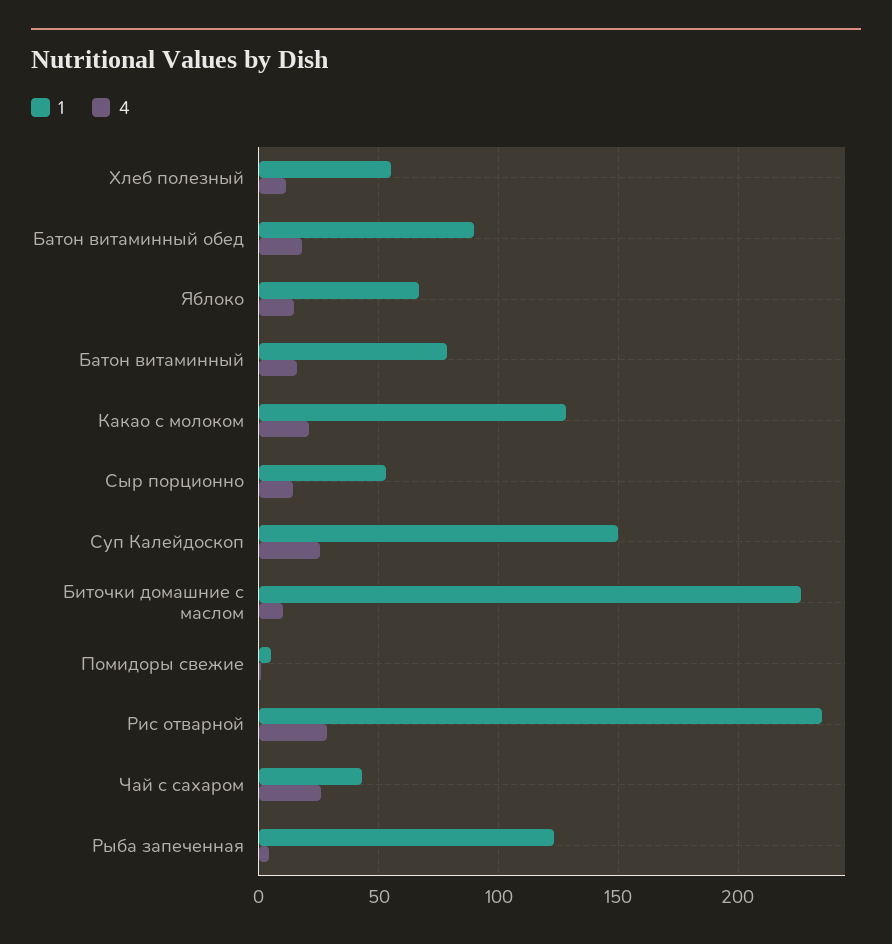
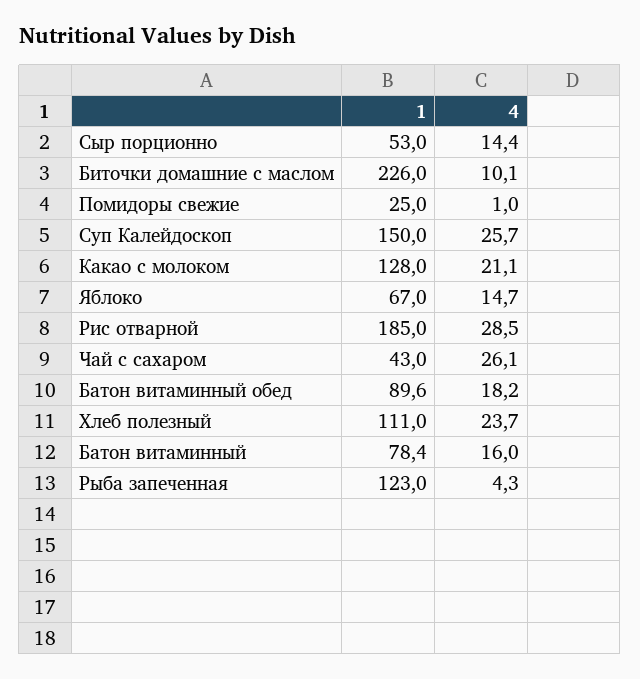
1, Хлеб полезный: 55 -> 111
4, Хлеб полезный: 10 -> 23.7
1, Помидоры свежие: 5 -> 25
1, Рис отварной: 235 -> 185

